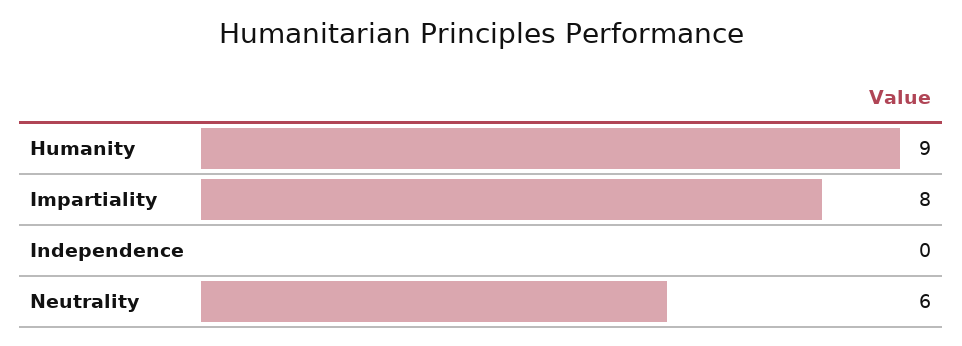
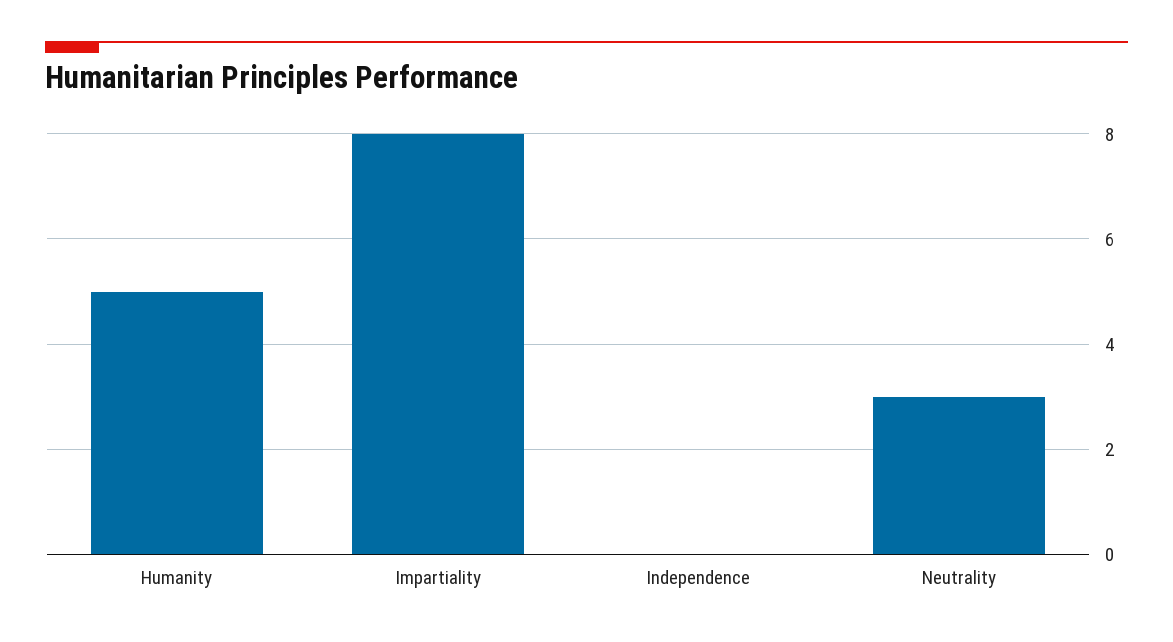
Humanity: 9 -> 5
Neutrality: 6 -> 3

